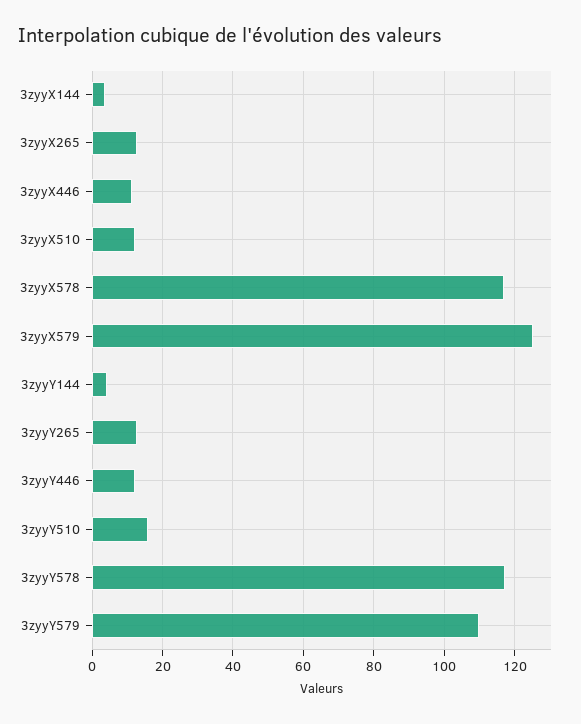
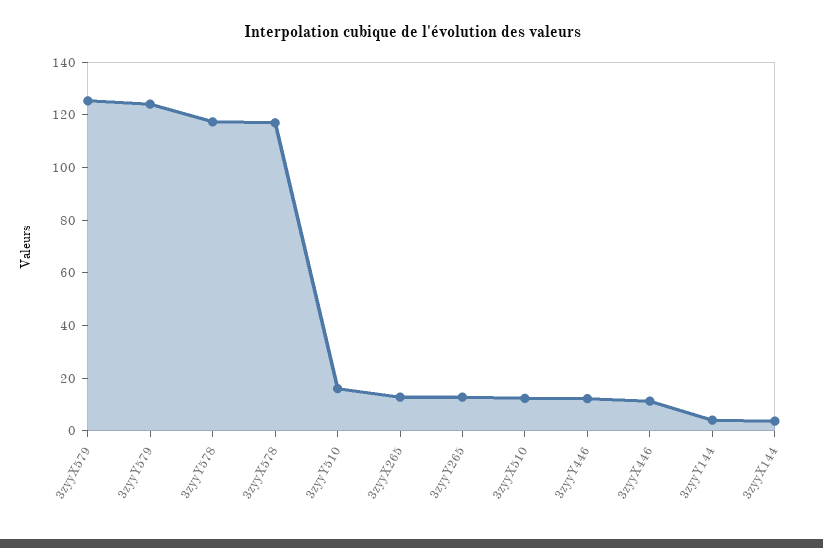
3zyyY579: 110 -> 125

